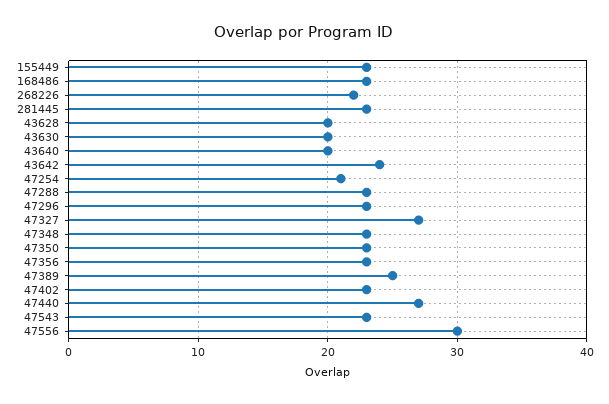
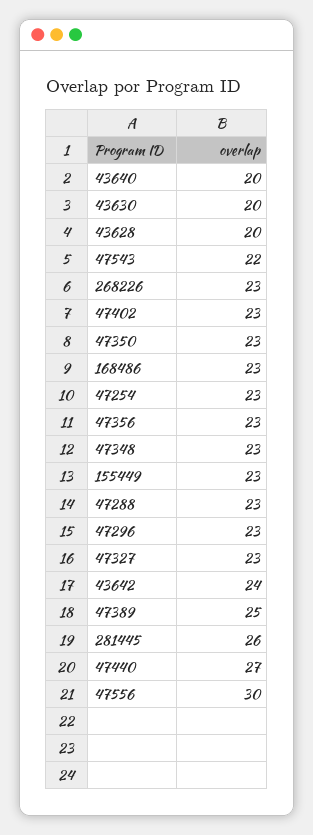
268226: 22 -> 23
281445: 23 -> 26
47254: 21 -> 23
47327: 27 -> 23
47543: 23 -> 22

